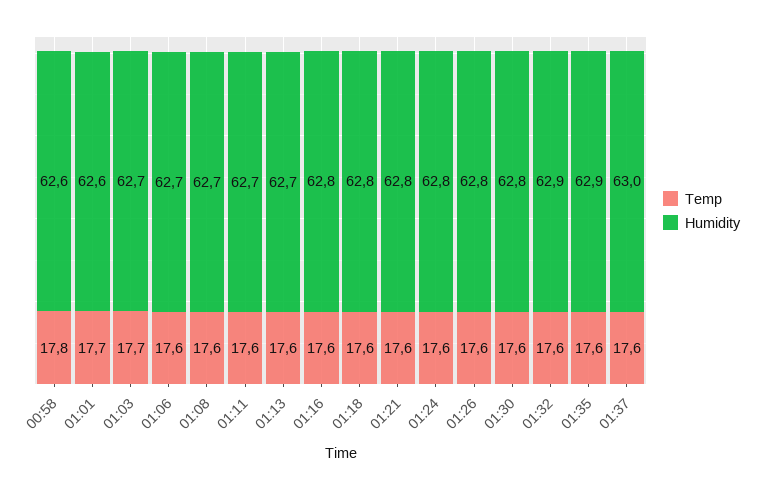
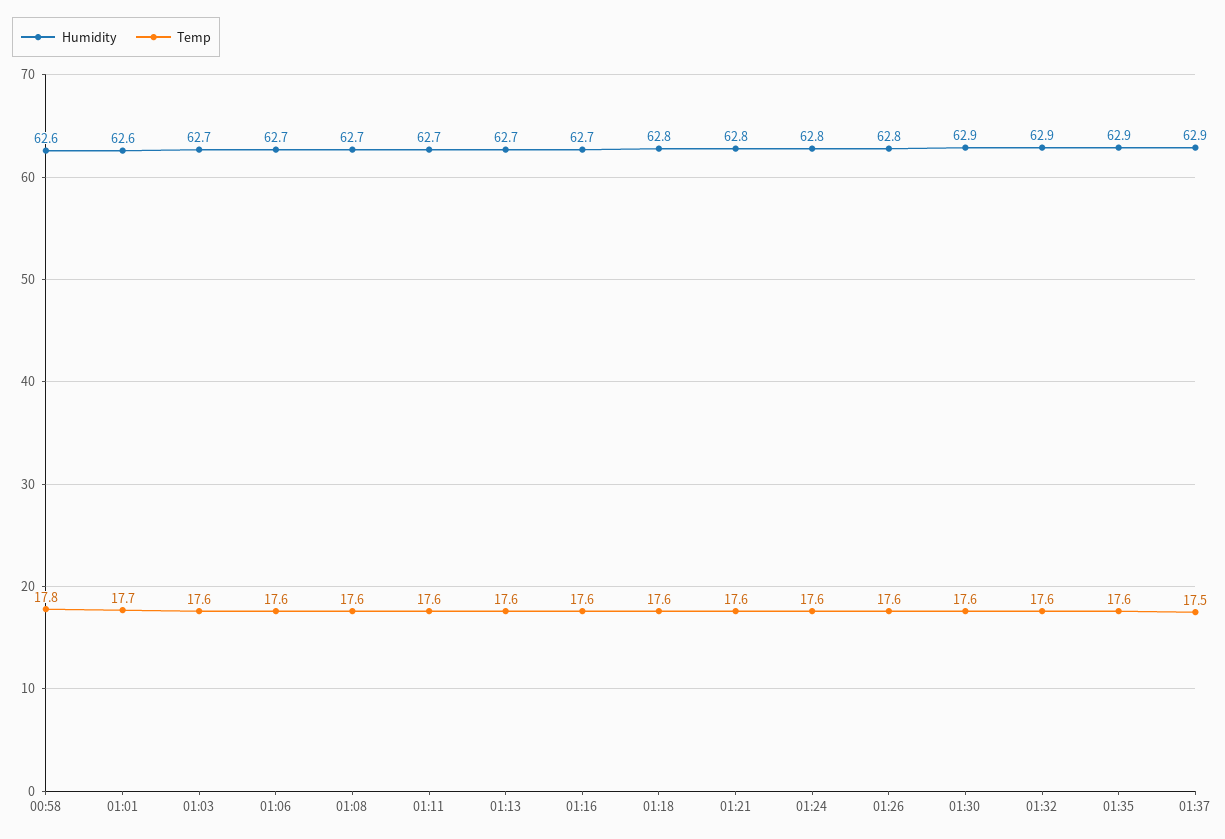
Temp, 01:03: 17.7 -> 17.6
Humidity, 01:16: 62.8 -> 62.7
Humidity, 01:30: 62.8 -> 62.9
Temp, 01:37: 17.6 -> 17.5
Humidity, 01:37: 63 -> 62.9

